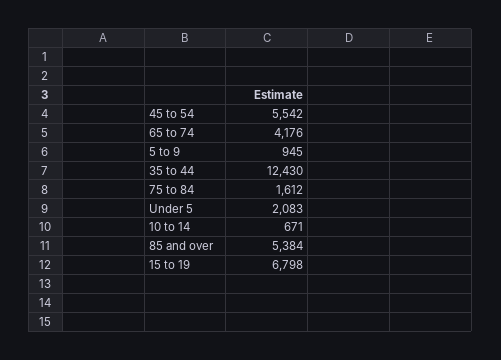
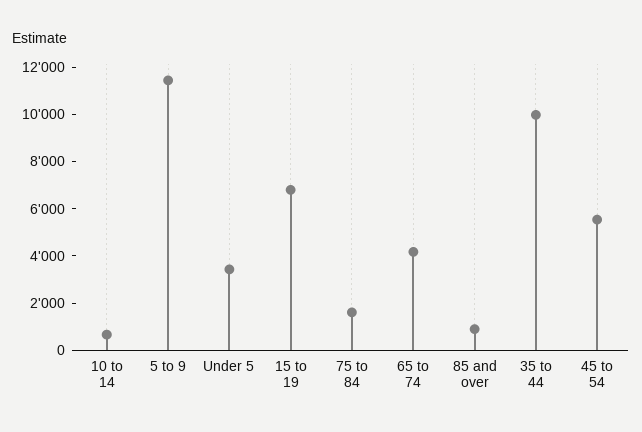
5 to 9: 945 -> 11500
35 to 44: 12430 -> 10000
Under 5: 2083 -> 3500
85 and over: 5384 -> 1000

